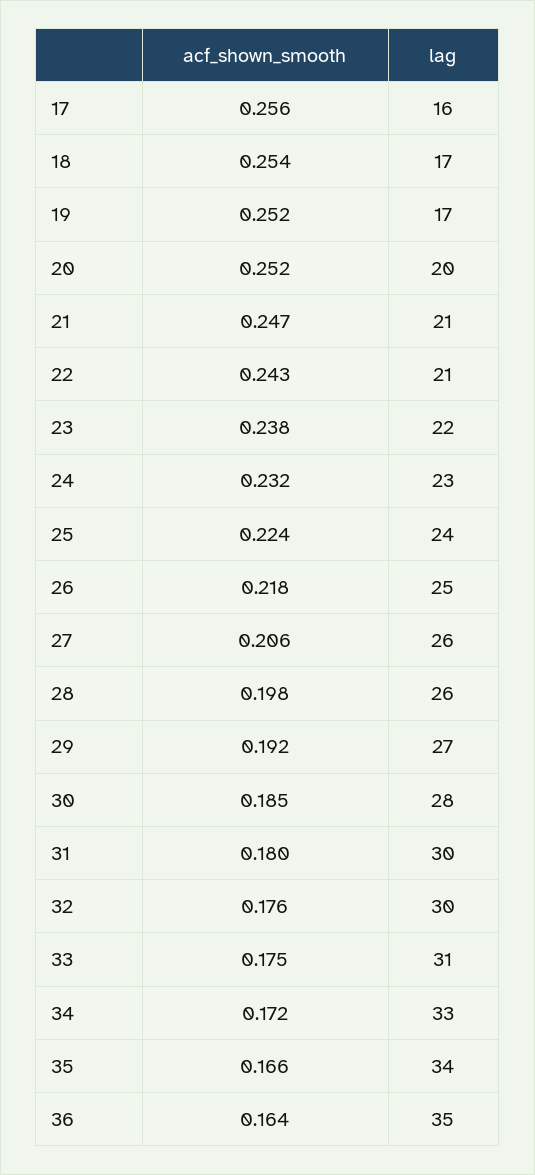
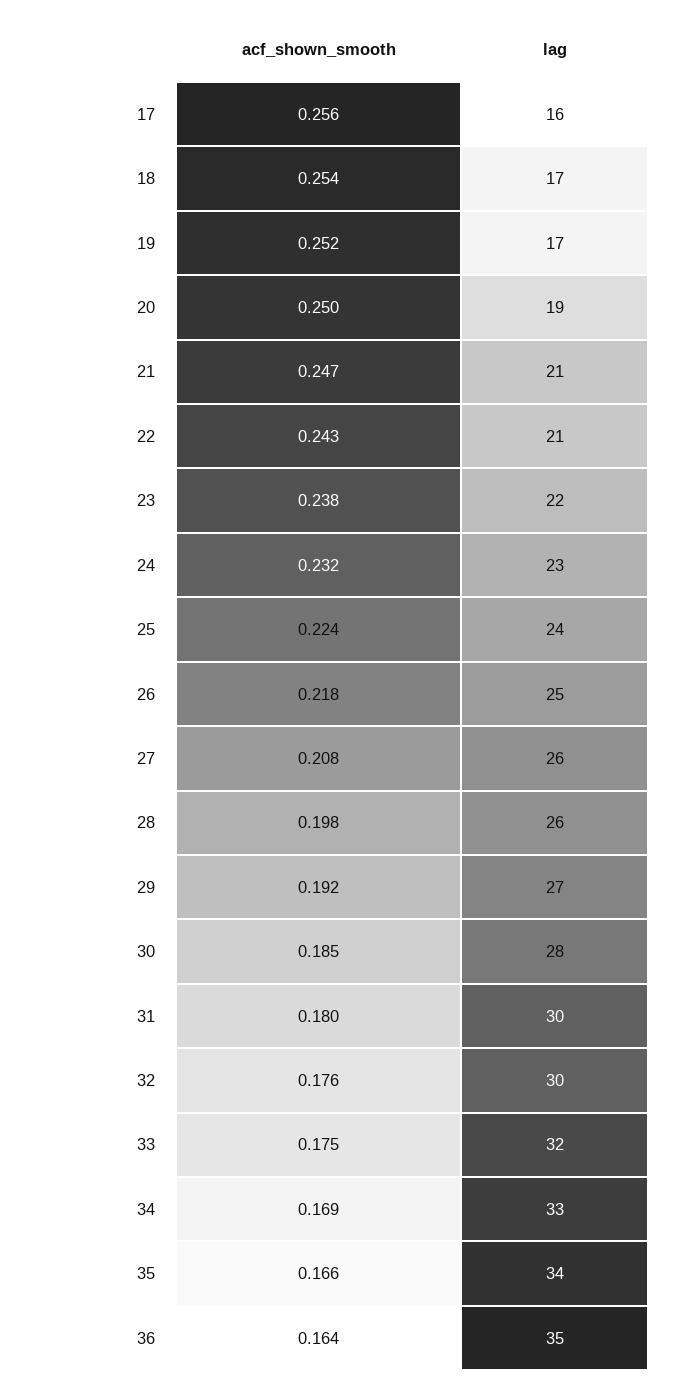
acf_shown_smooth, 20: 0.252 -> 0.25
lag, 20: 20 -> 19
acf_shown_smooth, 27: 0.206 -> 0.208
lag, 33: 31 -> 32
acf_shown_smooth, 34: 0.172 -> 0.169

